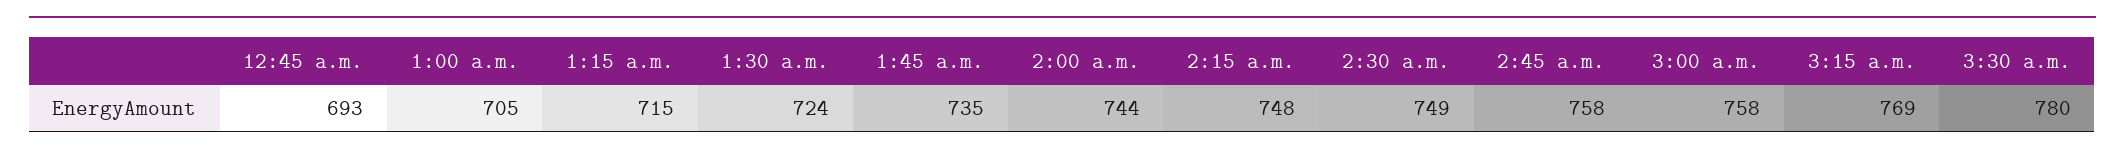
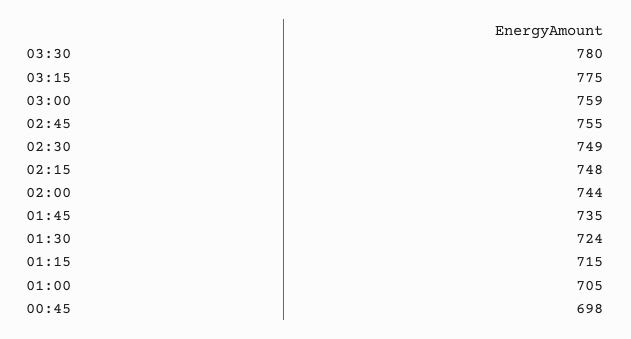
12:45 a.m.: 693 -> 698
2:45 a.m.: 758 -> 755
3:00 a.m.: 758 -> 759
3:15 a.m.: 769 -> 775

